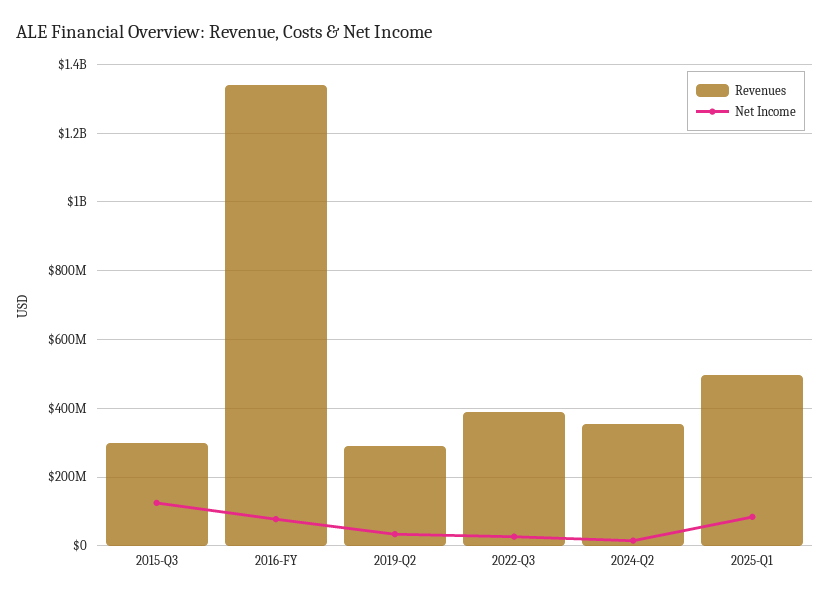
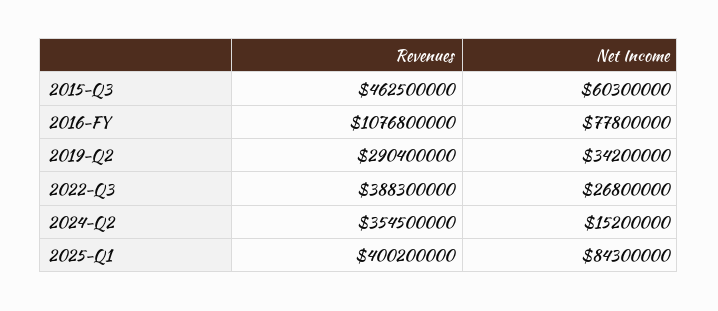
Revenues, 2015-Q3: 300000000 -> 462500000
Net Income, 2015-Q3: 120000000 -> 60300000
Revenues, 2016-FY: 1340000000 -> 1076800000
Revenues, 2025-Q1: 500000000 -> 400200000

